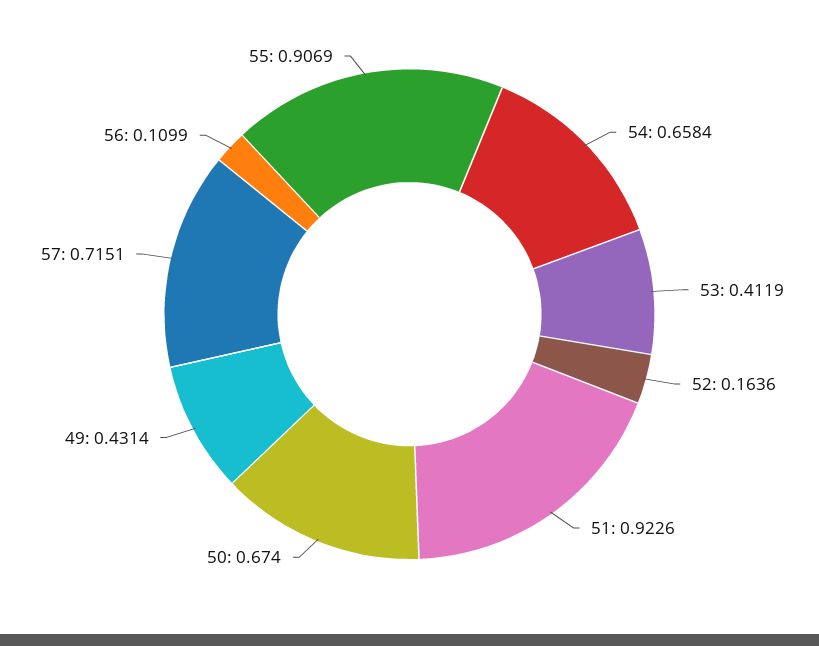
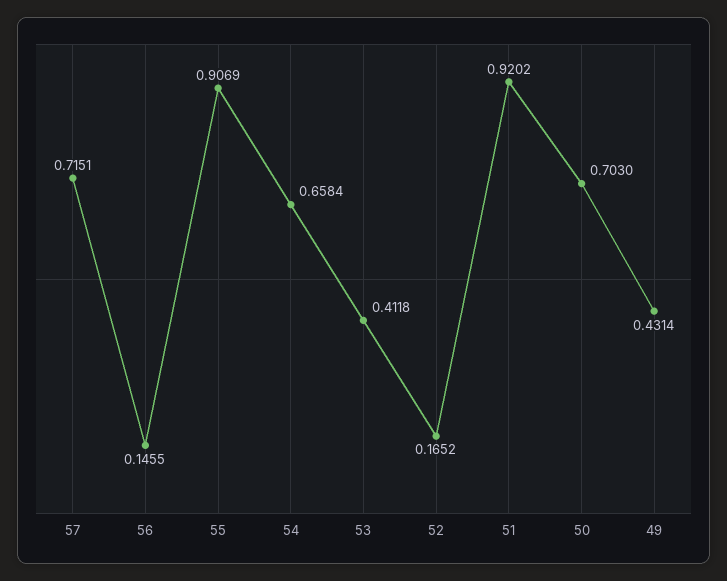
53: 0.4119 -> 0.4118
52: 0.1636 -> 0.1652
51: 0.9226 -> 0.9202
50: 0.674 -> 0.703
56: 0.1099 -> 0.1455

